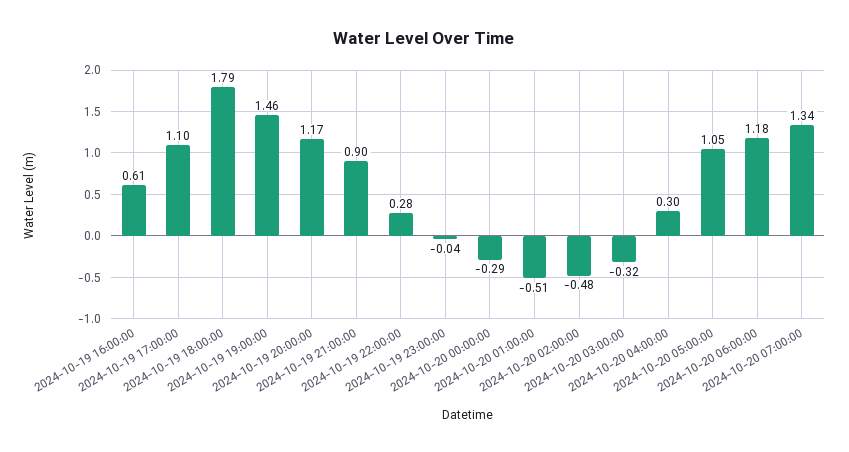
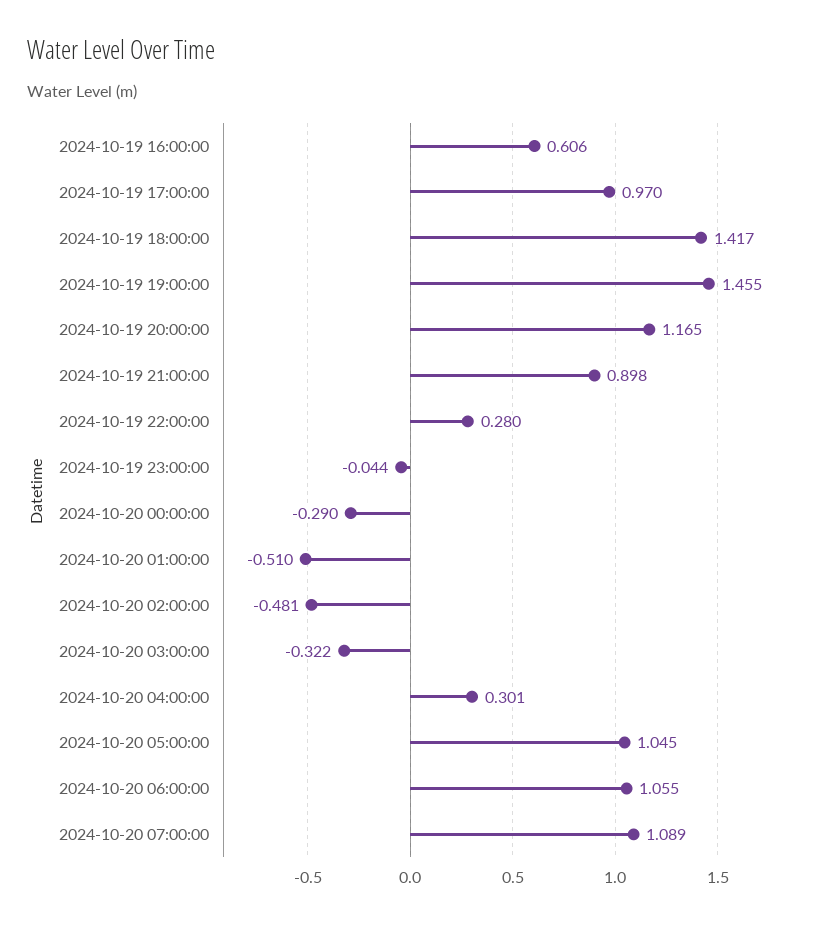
2024-10-19 17:00:00: 1.1 -> 0.97
2024-10-19 18:00:00: 1.79 -> 1.417
2024-10-20 06:00:00: 1.18 -> 1.055
2024-10-20 07:00:00: 1.34 -> 1.089

